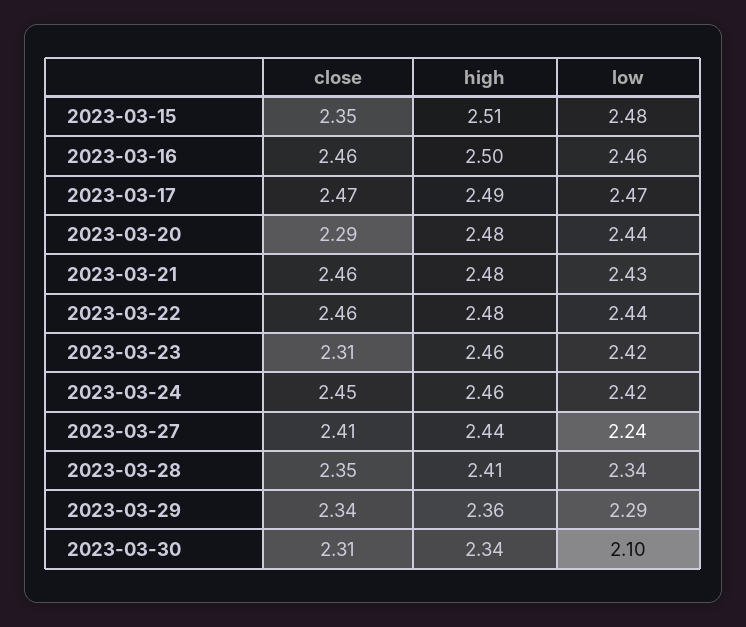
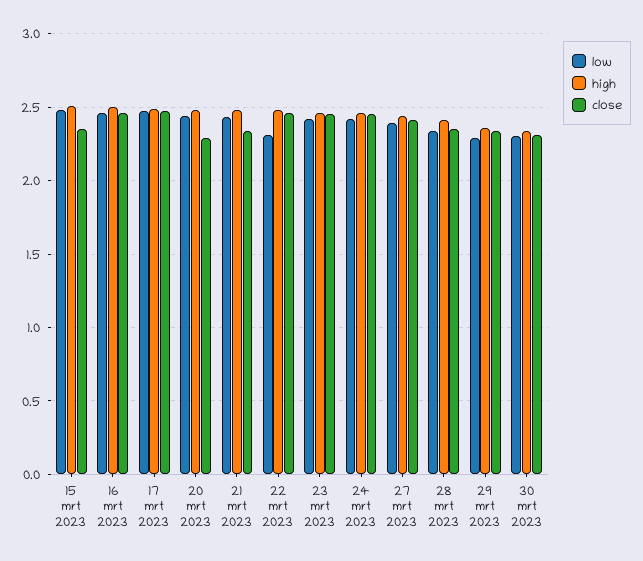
close, 2023-03-21: 2.46 -> 2.35
low, 2023-03-22: 2.44 -> 2.3
close, 2023-03-23: 2.31 -> 2.45
low, 2023-03-27: 2.24 -> 2.4
low, 2023-03-30: 2.1 -> 2.3

